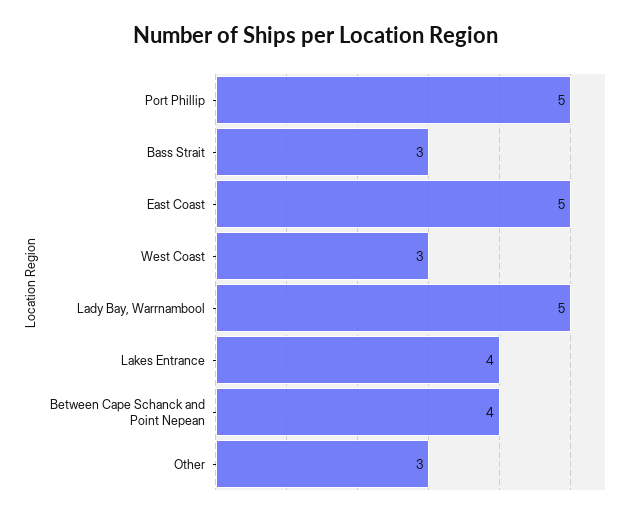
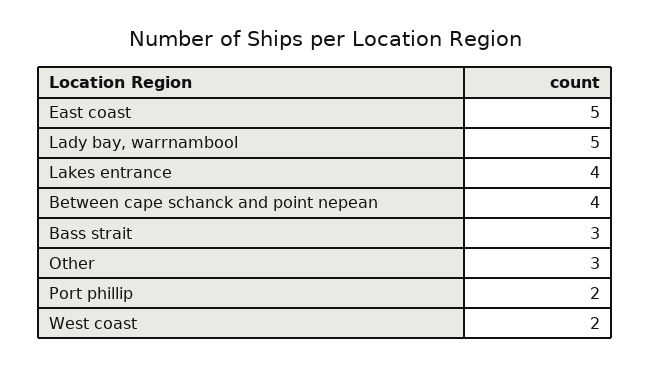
Port Phillip: 5 -> 2
West Coast: 3 -> 2

